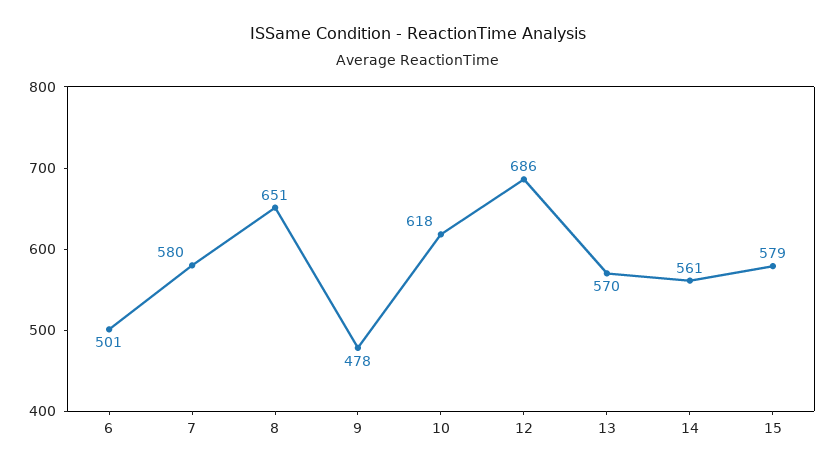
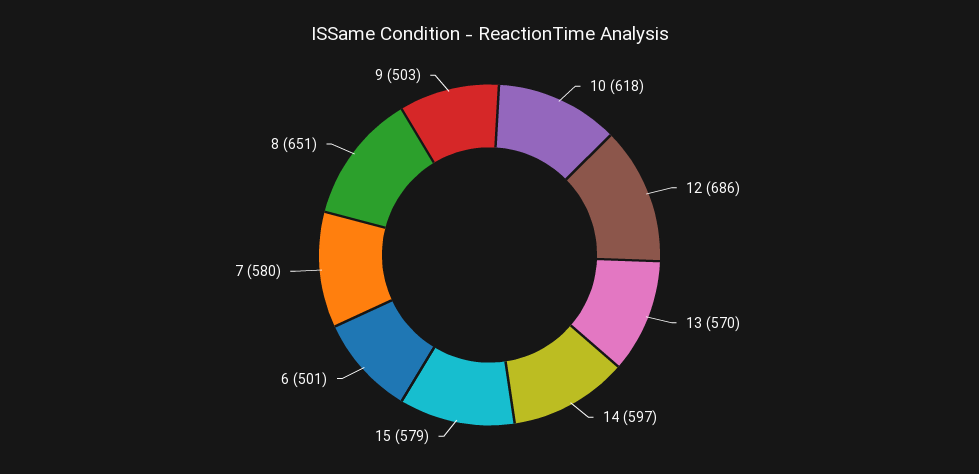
9: 478 -> 503
14: 561 -> 597

